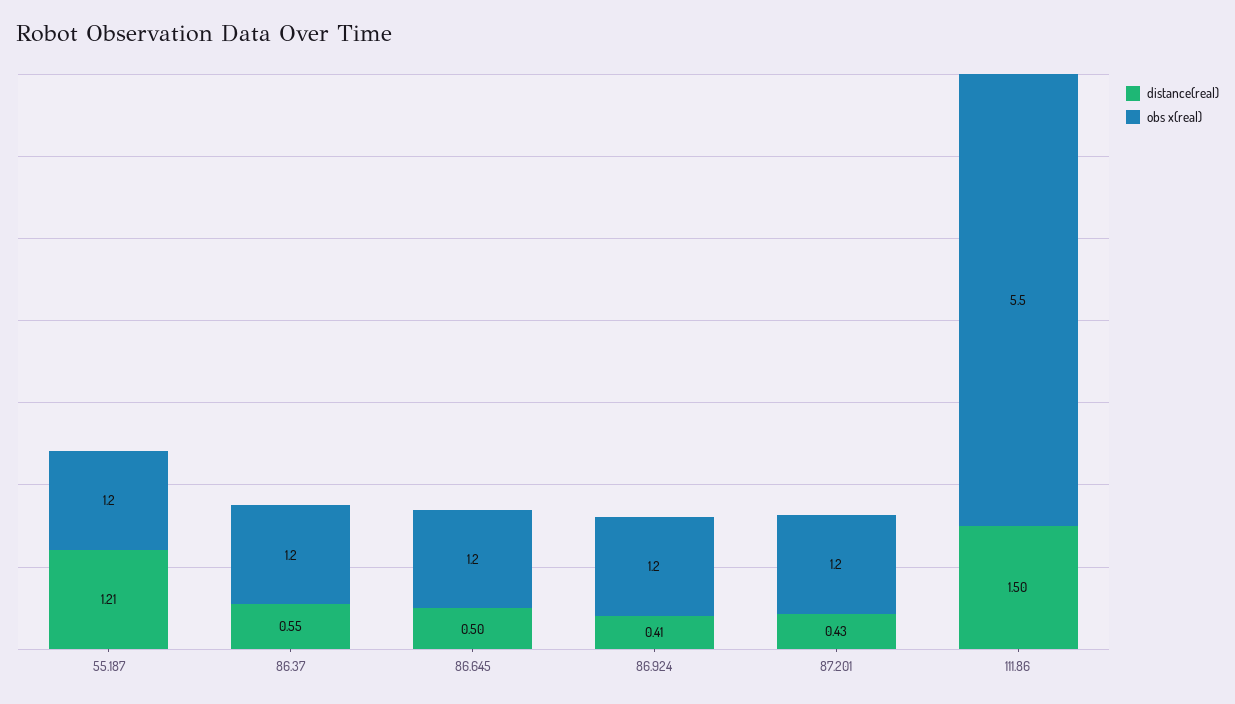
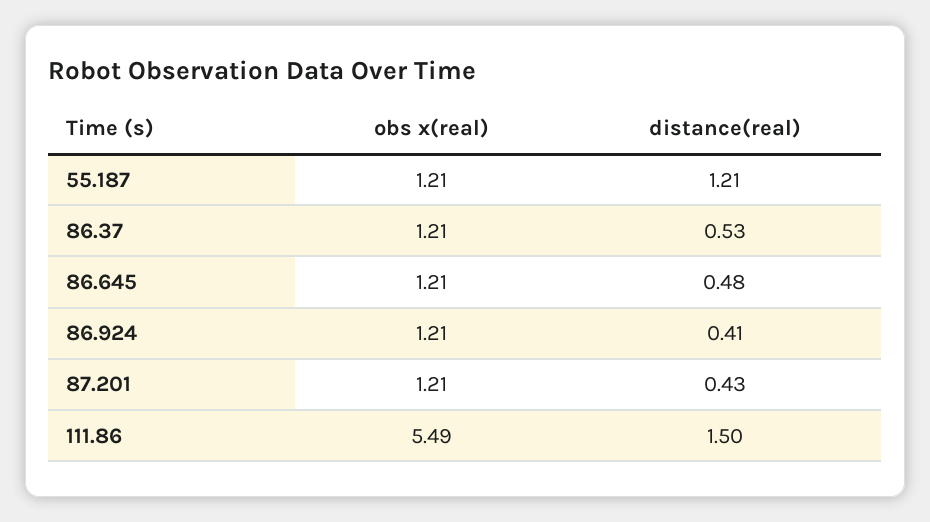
distance(real), 86.37: 0.55 -> 0.53
distance(real), 86.645: 0.5 -> 0.48

